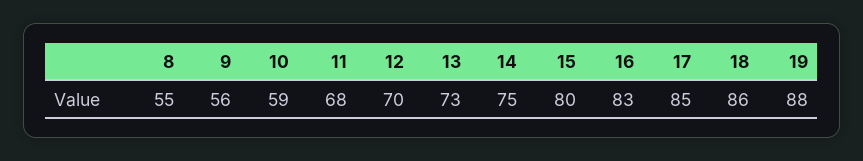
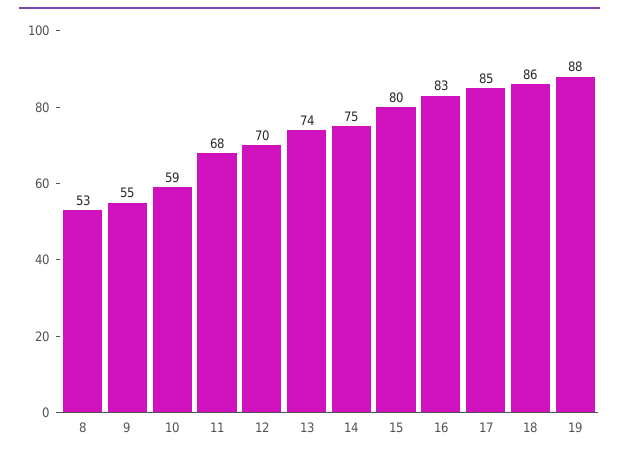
8: 55 -> 53
9: 56 -> 55
13: 73 -> 74

